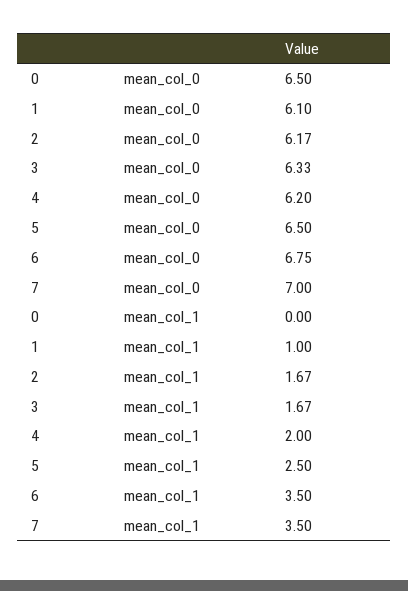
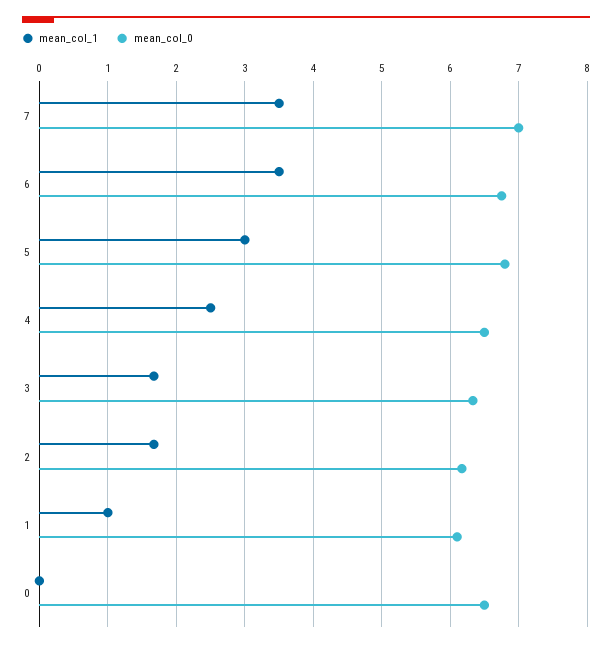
mean_col_0, 4: 6.2 -> 6.5
mean_col_0, 5: 6.5 -> 6.8
mean_col_1, 4: 2 -> 2.5
mean_col_1, 5: 2.5 -> 3

